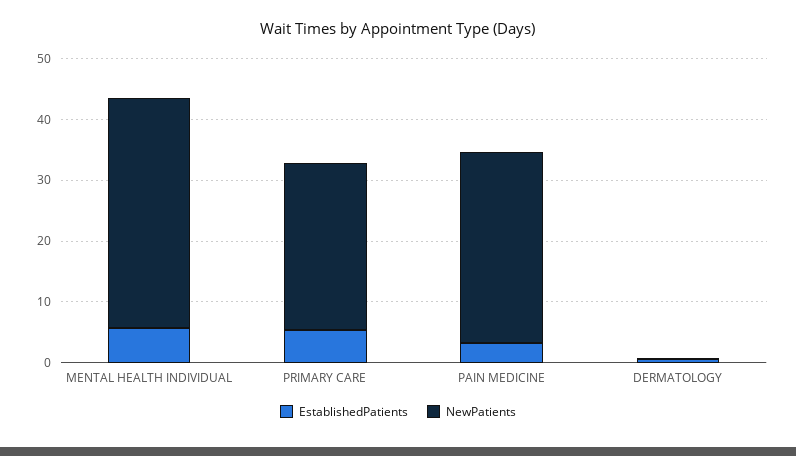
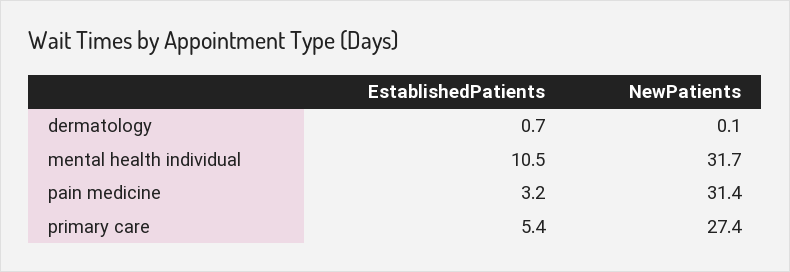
EstablishedPatients, MENTAL HEALTH INDIVIDUAL: 6 -> 10.5
NewPatients, MENTAL HEALTH INDIVIDUAL: 38 -> 31.7

